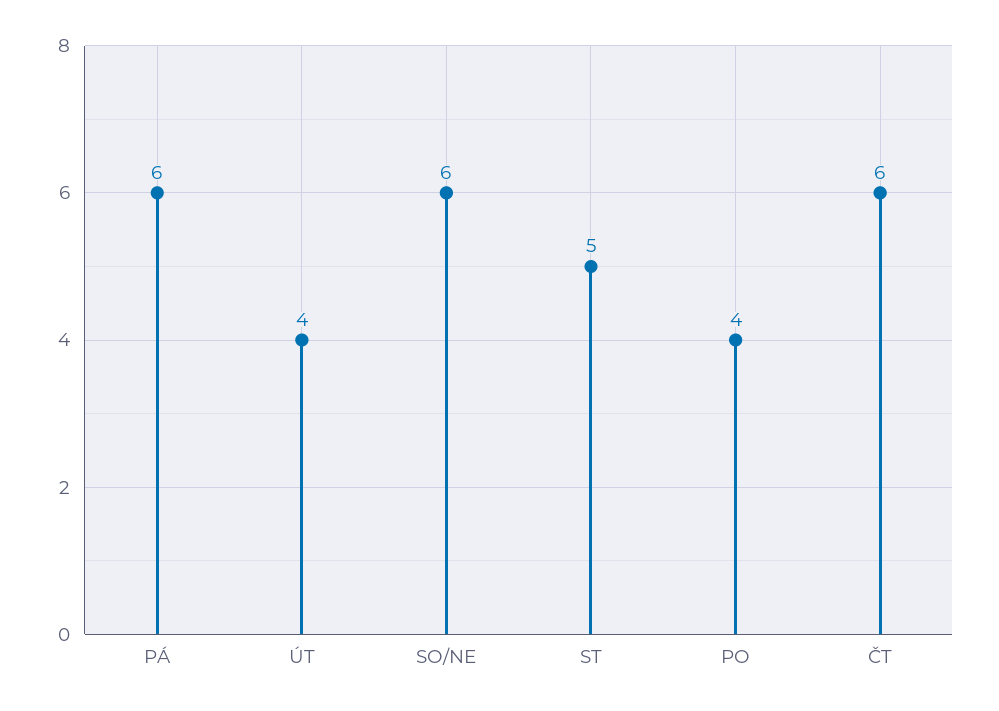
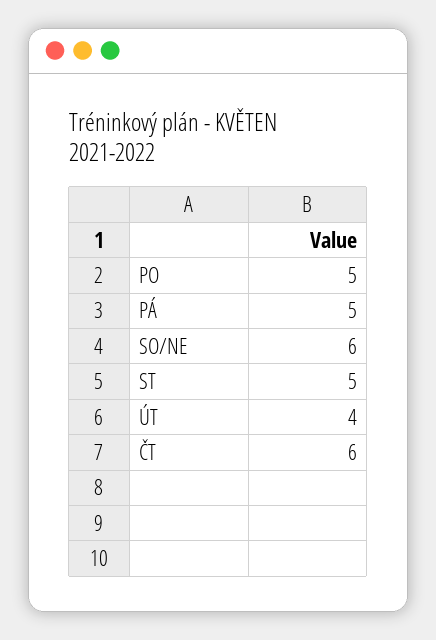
PÁ: 6 -> 5
PO: 4 -> 5

